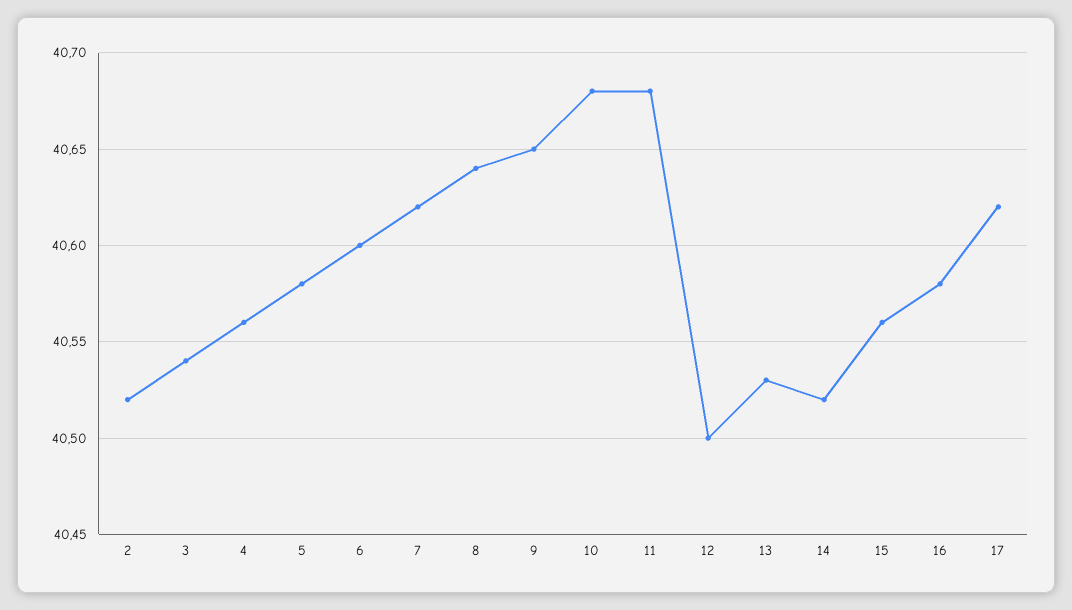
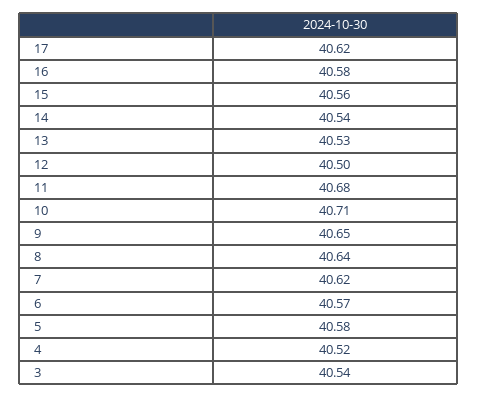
2: 40.52 -> none
4: 40.56 -> 40.52
6: 40.6 -> 40.57
10: 40.68 -> 40.71
14: 40.52 -> 40.54

